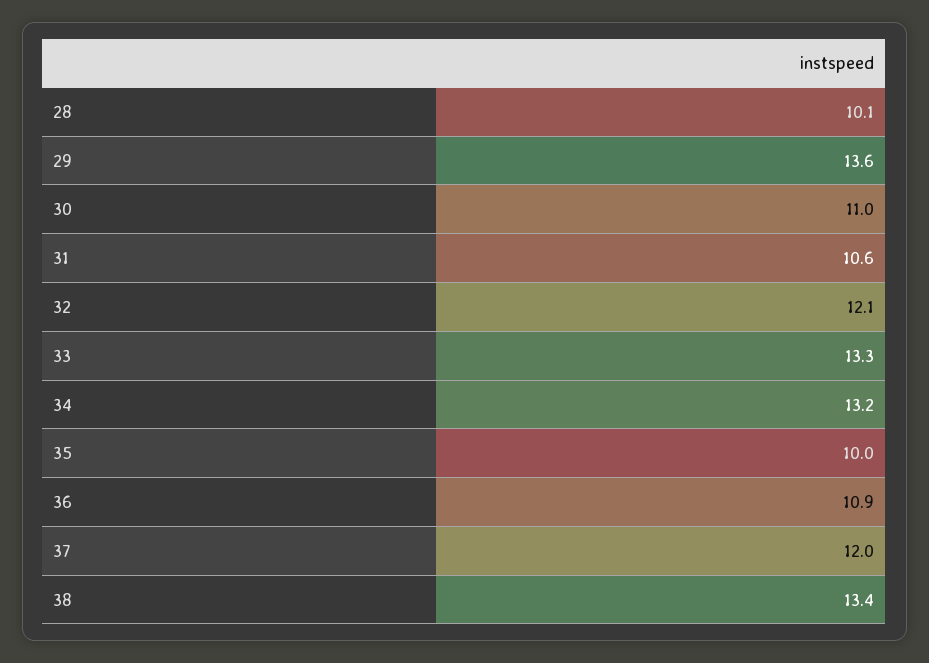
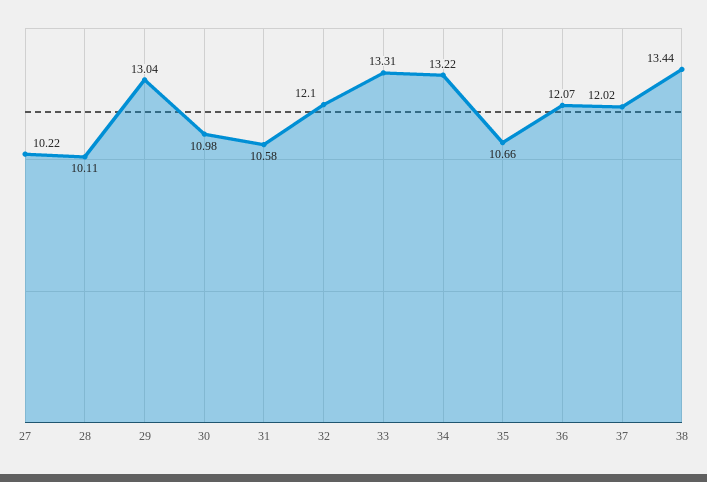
29: 13.6 -> 13.04
35: 10 -> 10.66
36: 10.9 -> 12.07
27: none -> 10.22

